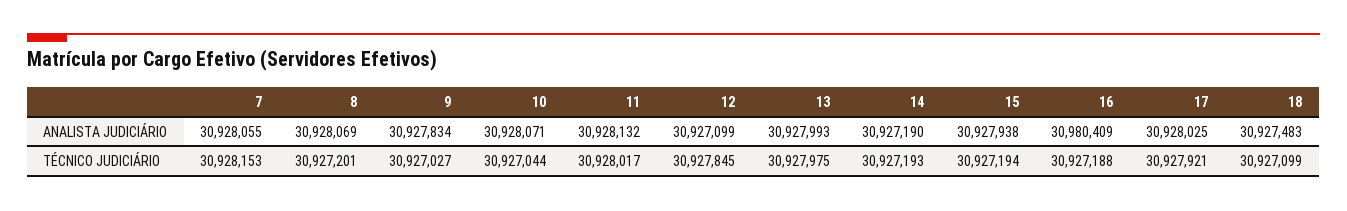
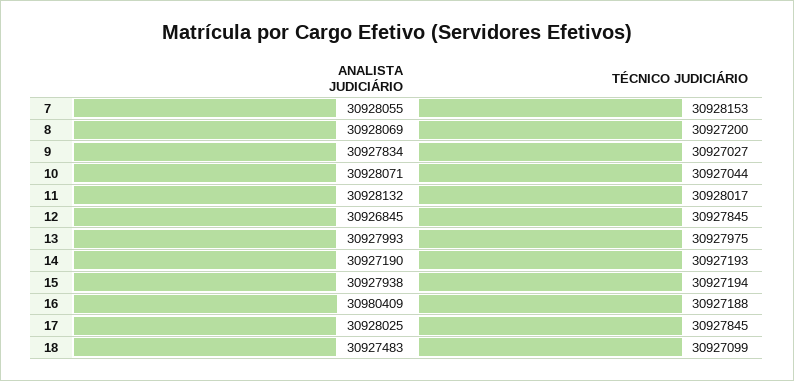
12, ANALISTA JUDICIÁRIO: 30927099 -> 30926845
8, TÉCNICO JUDICIÁRIO: 30927201 -> 30927200
17, TÉCNICO JUDICIÁRIO: 30927921 -> 30927845

